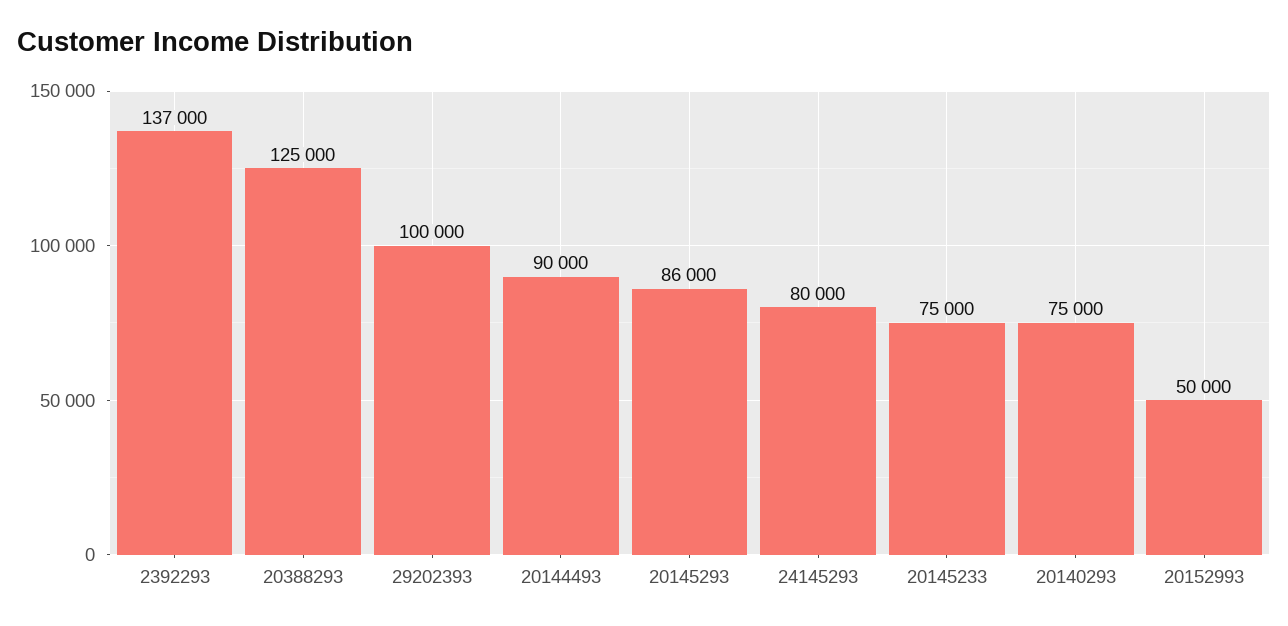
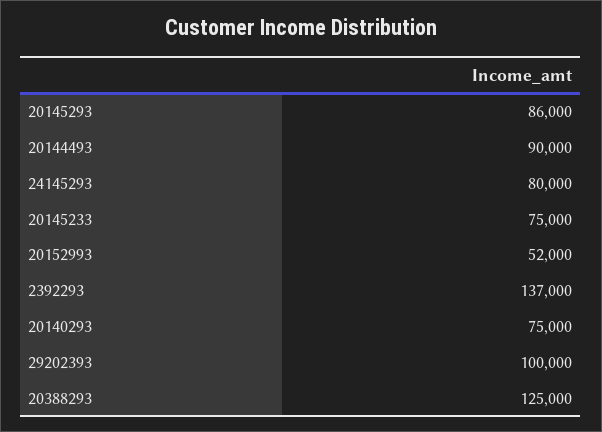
20152993: 50000 -> 52000

